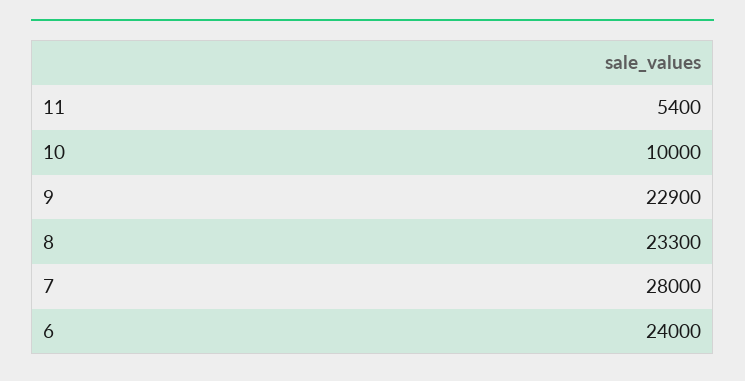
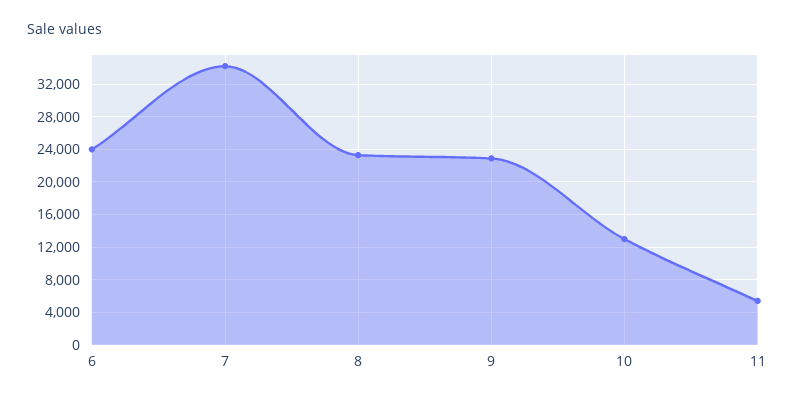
10: 10000 -> 13000
7: 28000 -> 34000

